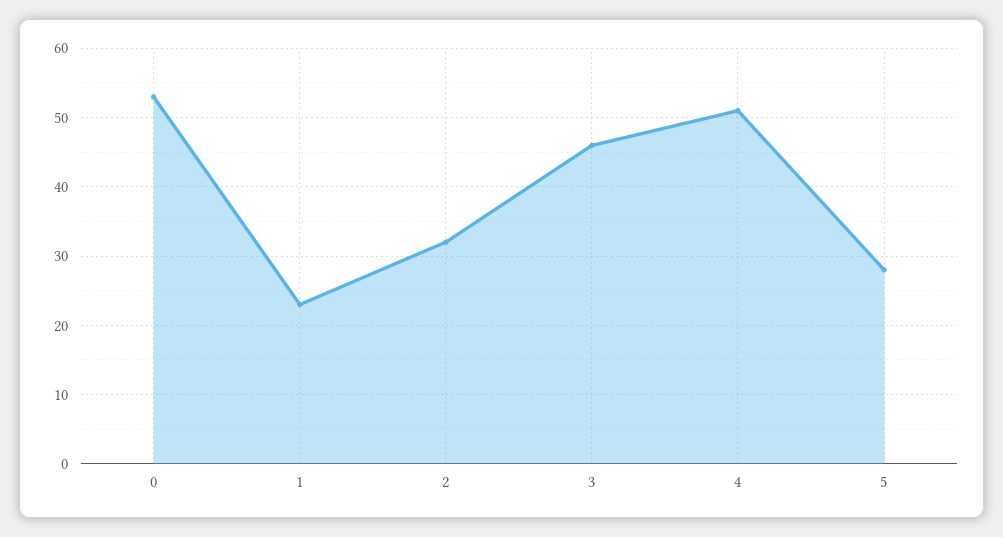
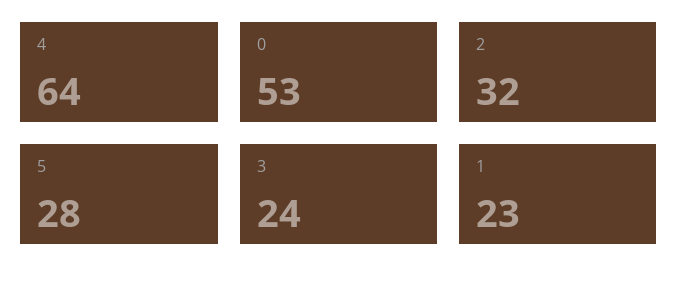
3: 46 -> 24
4: 51 -> 64

